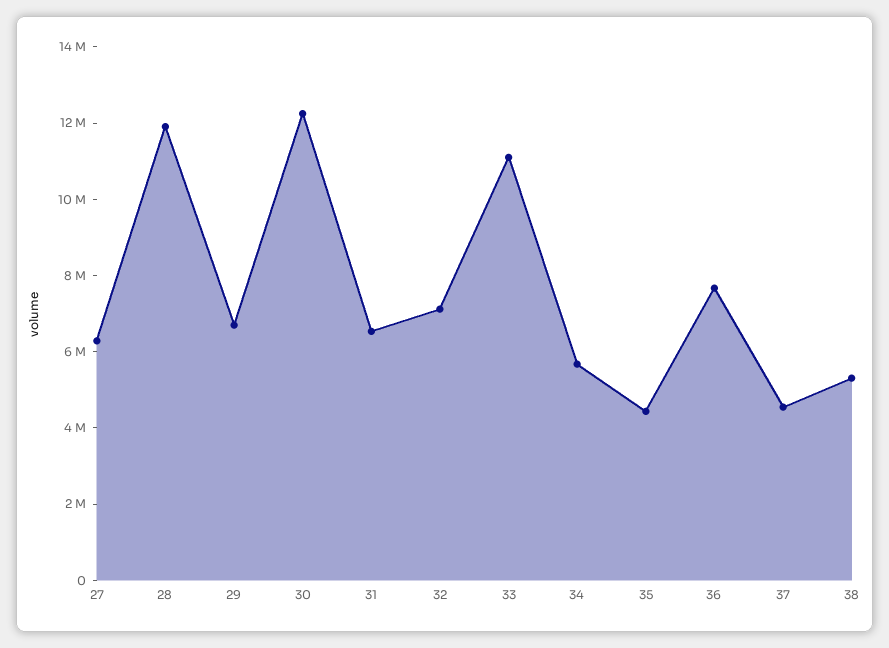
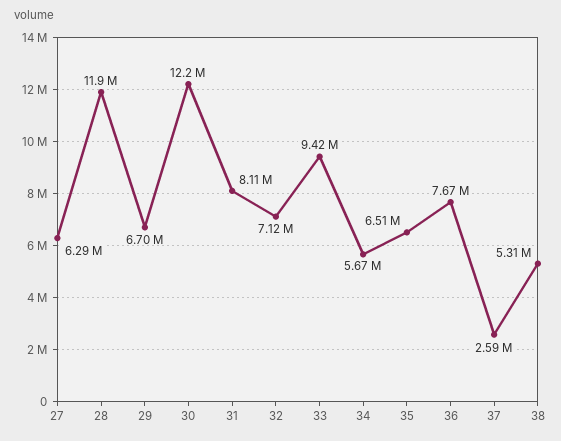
31: 6500000 -> 8110000
33: 11000000 -> 9420000
35: 4500000 -> 6510000
37: 4500000 -> 2590000

